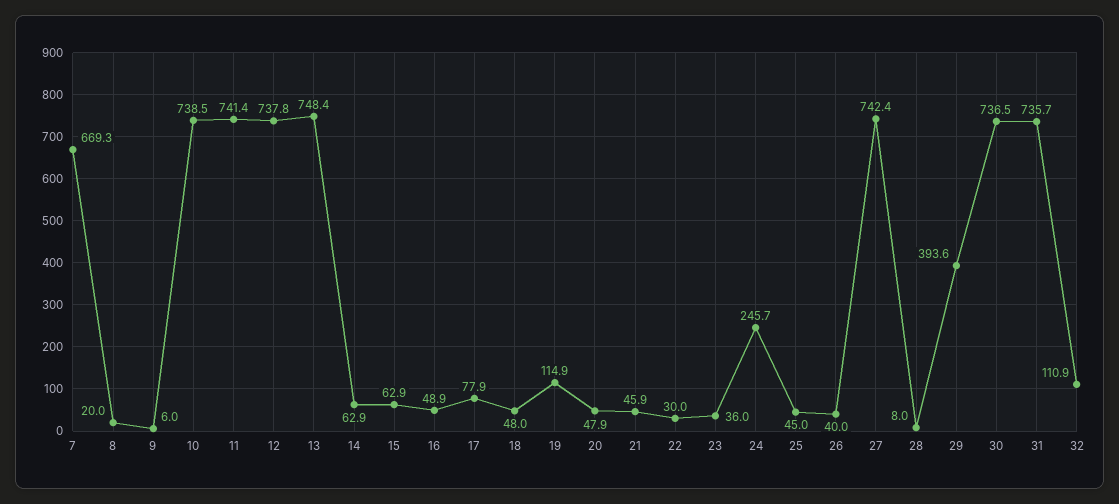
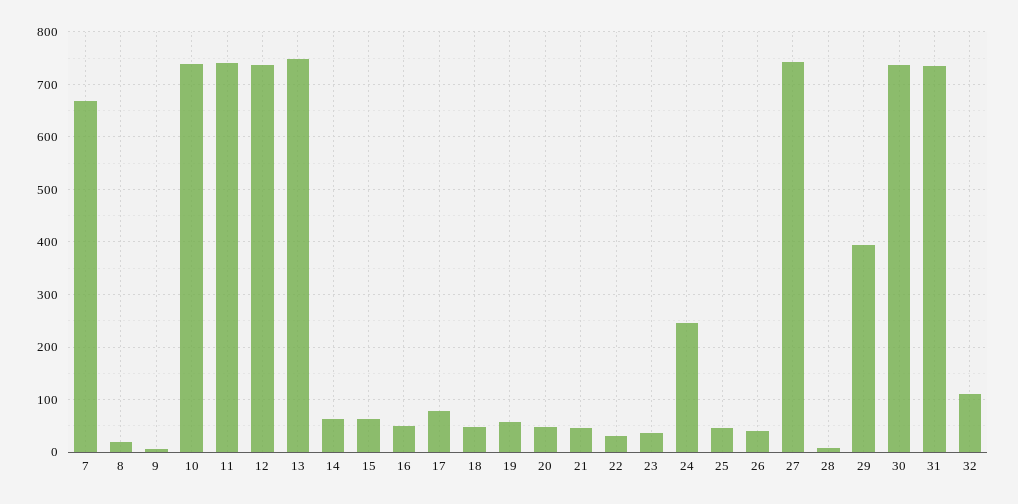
19: 114.9 -> 60

